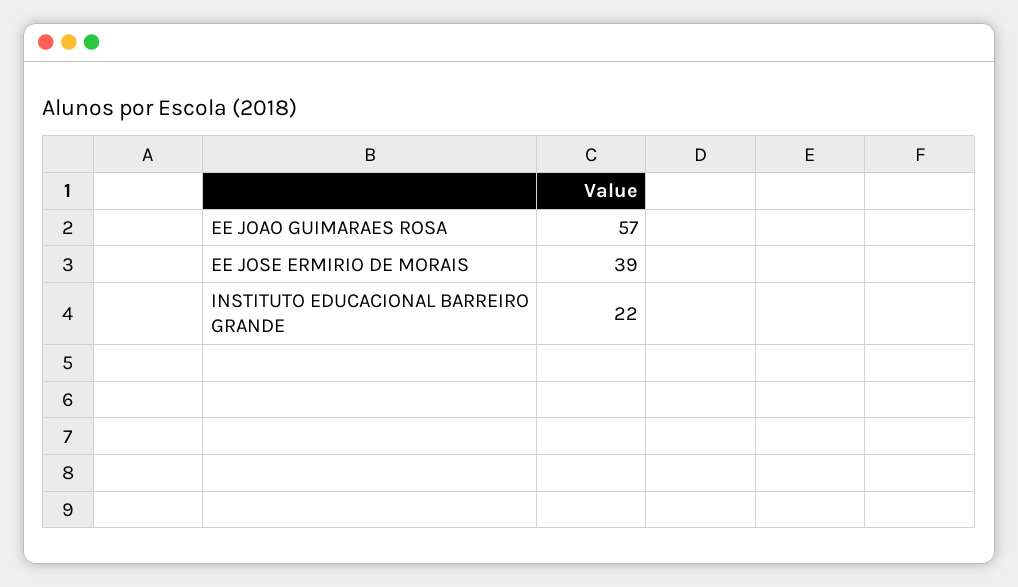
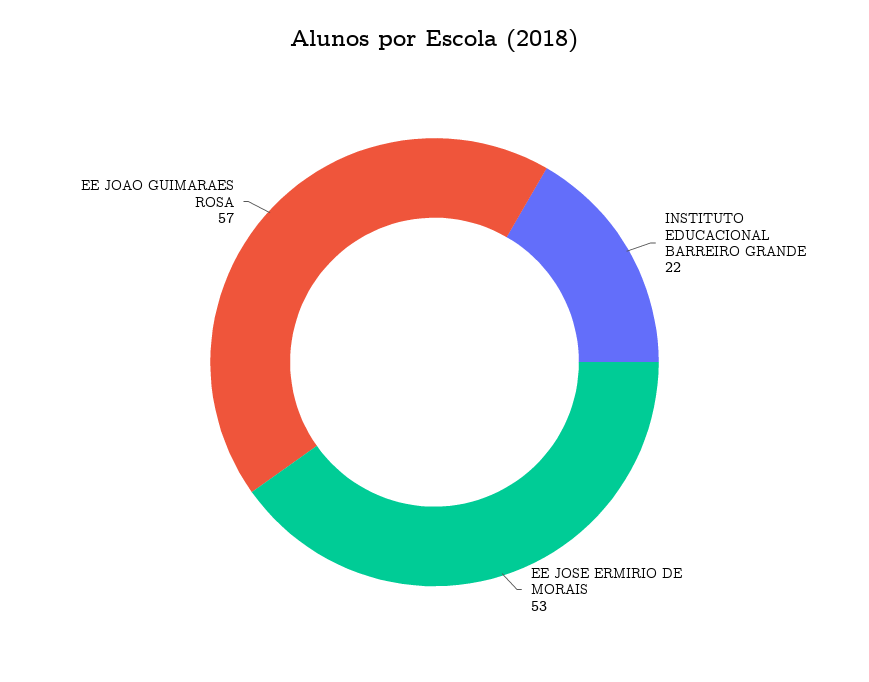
EE JOSE ERMIRIO DE MORAIS: 39 -> 53

